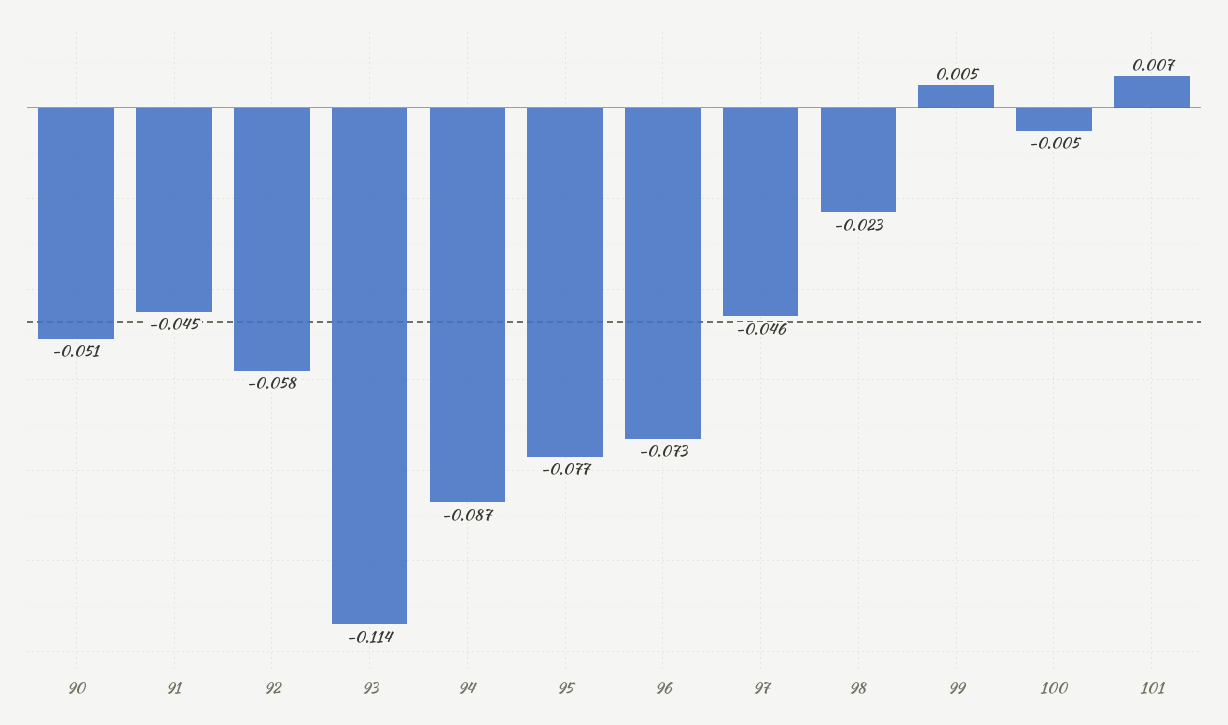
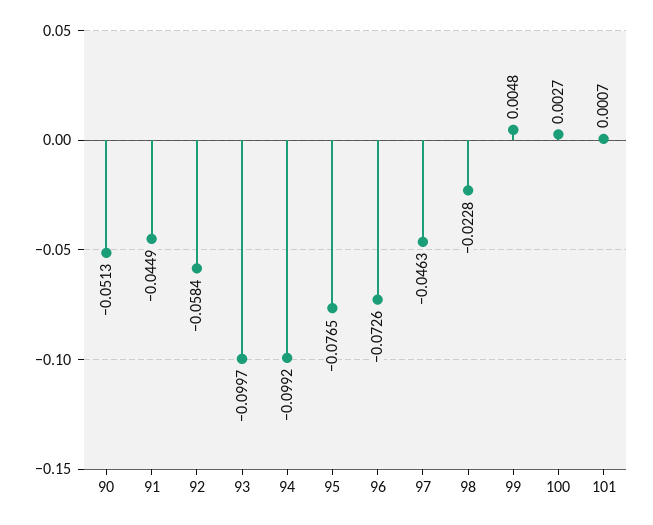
93: -0.114 -> -0.0997
94: -0.087 -> -0.0992
100: -0.005 -> 0.0027
101: 0.007 -> 0.0007

